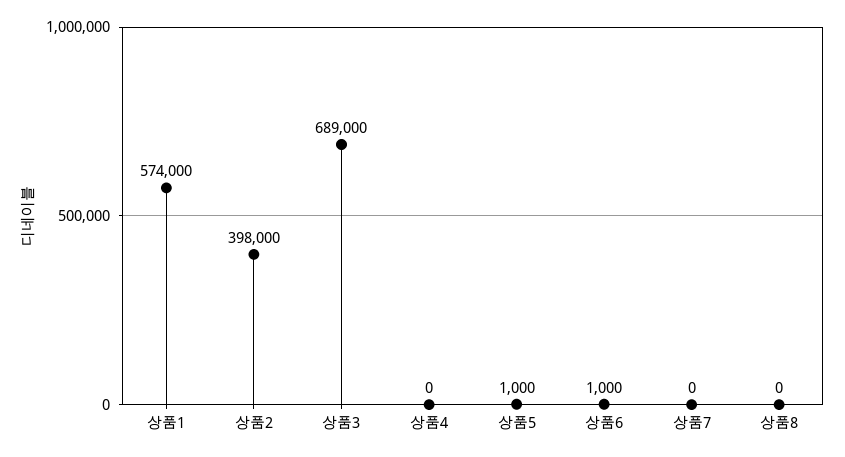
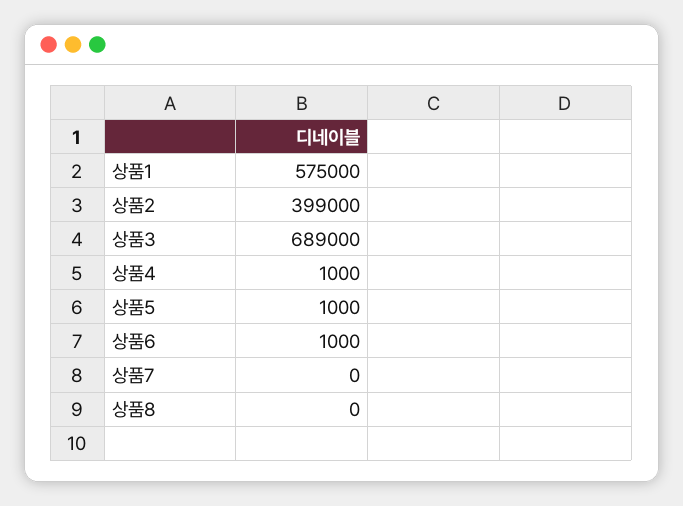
상품1: 574000 -> 575000
상품2: 398000 -> 399000
상품4: 0 -> 1000

